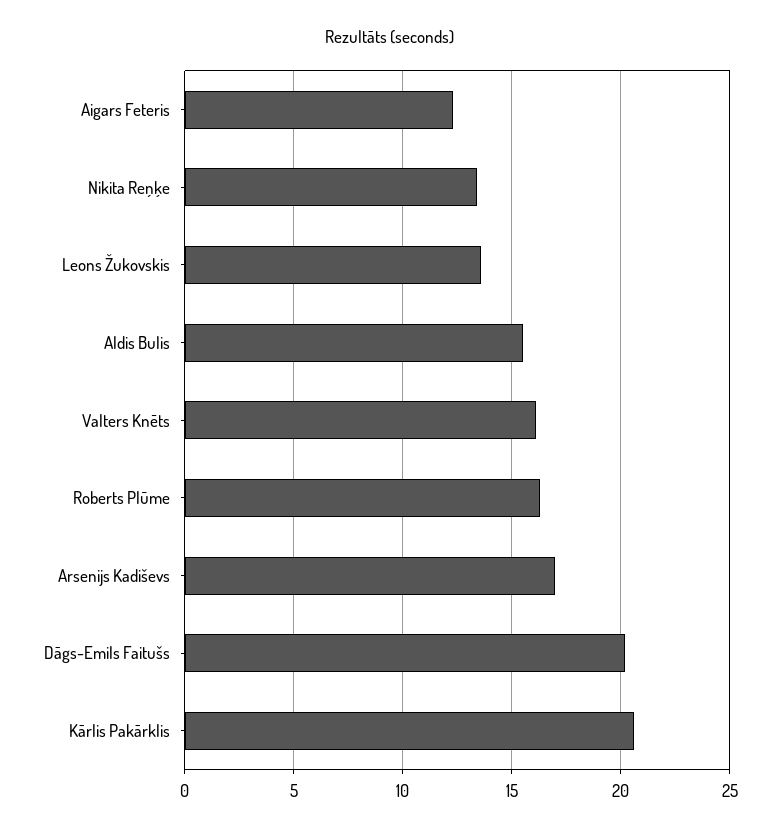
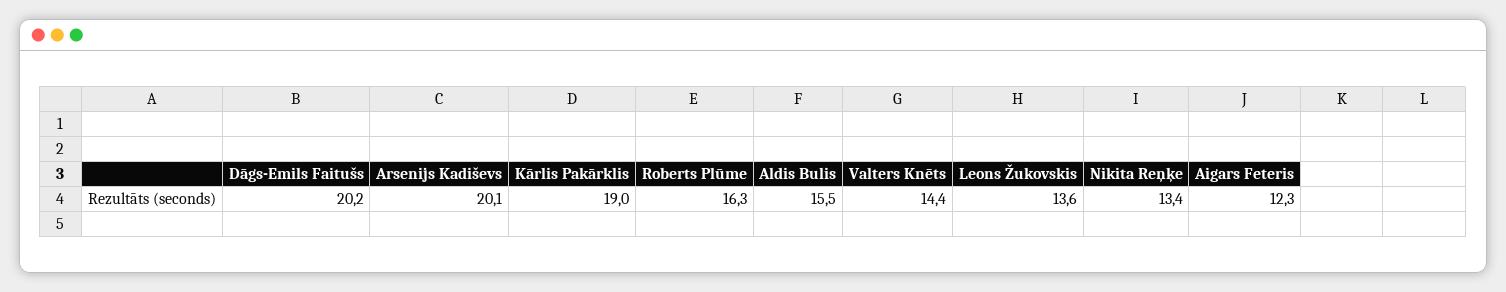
Valters Knēts: 16 -> 14.4
Arsenijs Kadiševs: 17 -> 20.1
Kārlis Pakārklis: 20.5 -> 19

